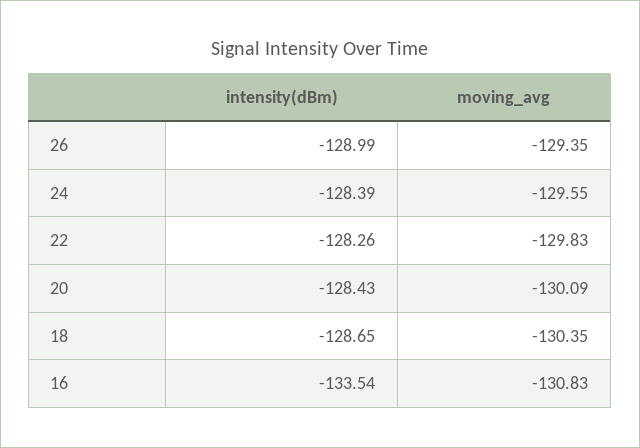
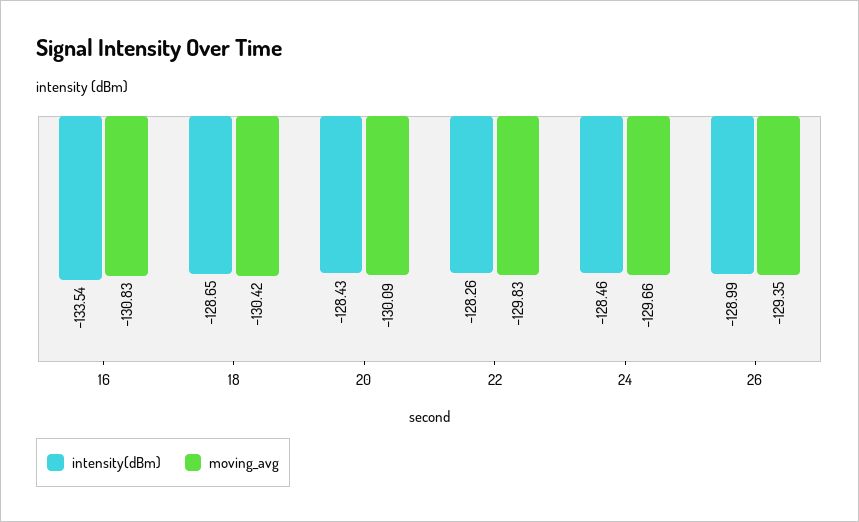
intensity(dBm), 24: -128.39 -> -128.46
moving_avg, 24: -129.55 -> -129.66
moving_avg, 18: -130.35 -> -130.42

